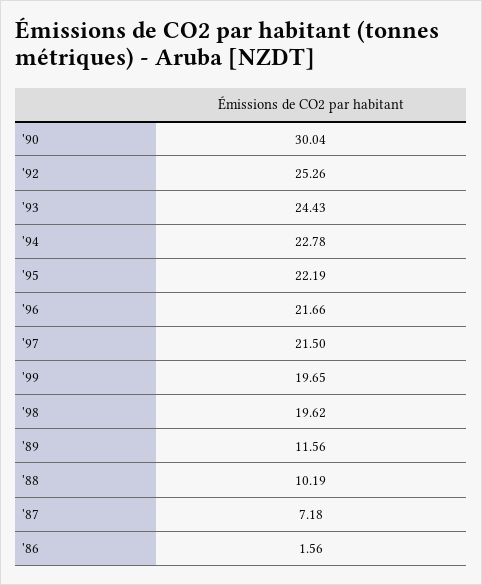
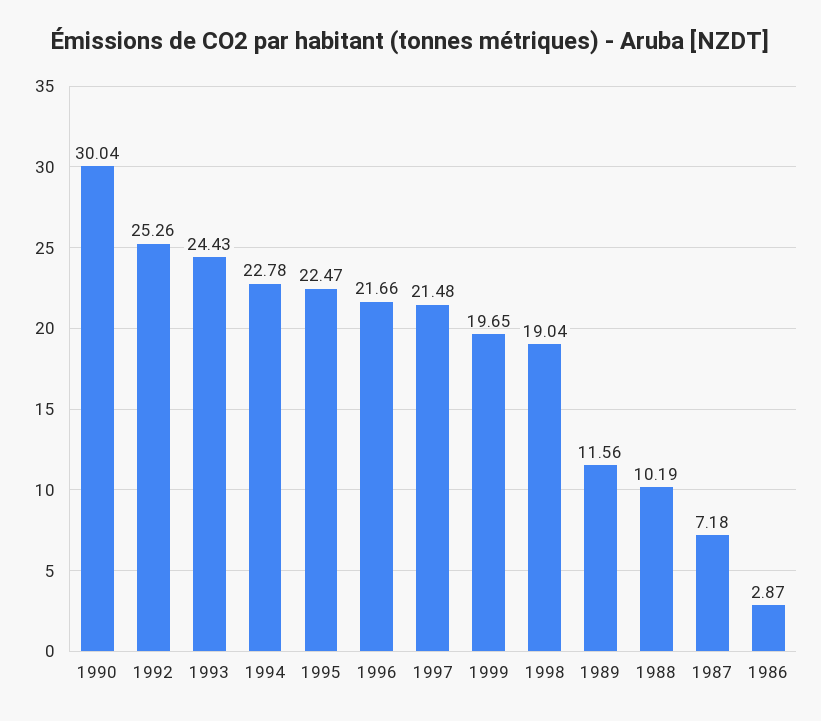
'95: 22.19 -> 22.47
'97: 21.5 -> 21.48
'98: 19.62 -> 19.04
'86: 1.56 -> 2.87

